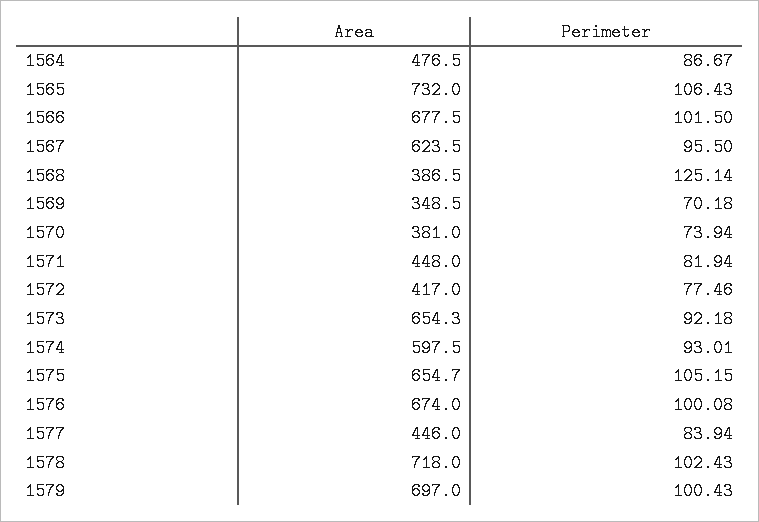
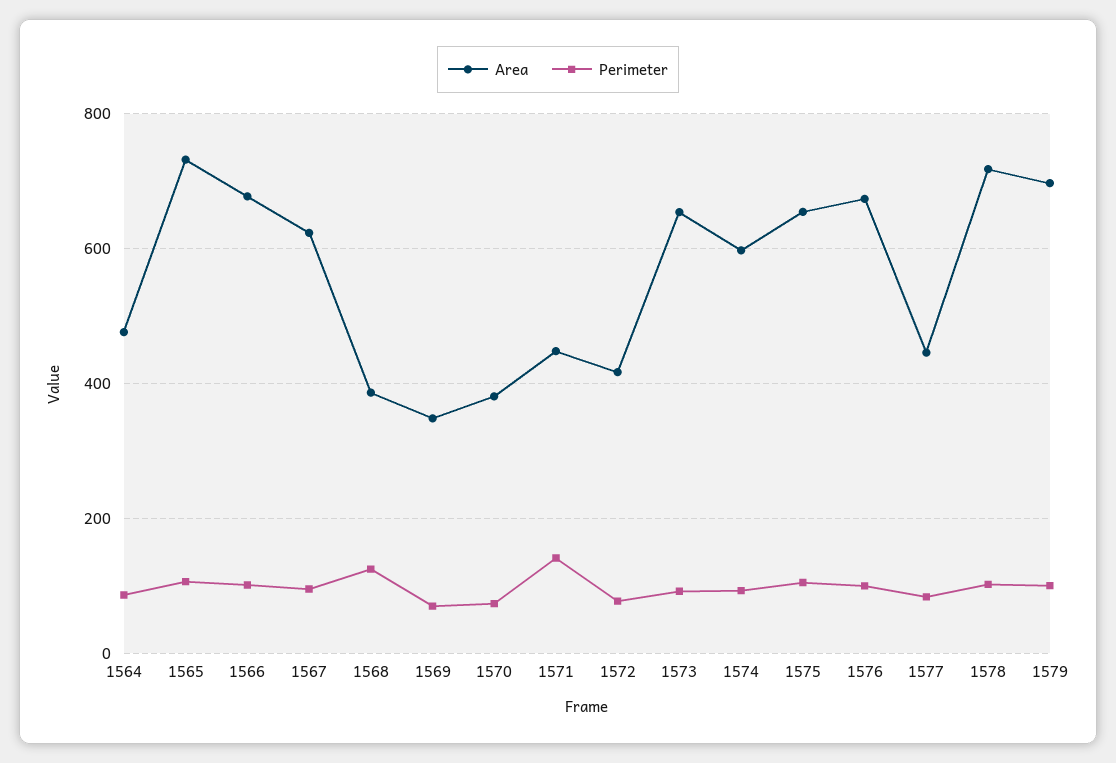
Perimeter, 1571: 81.94 -> 140

